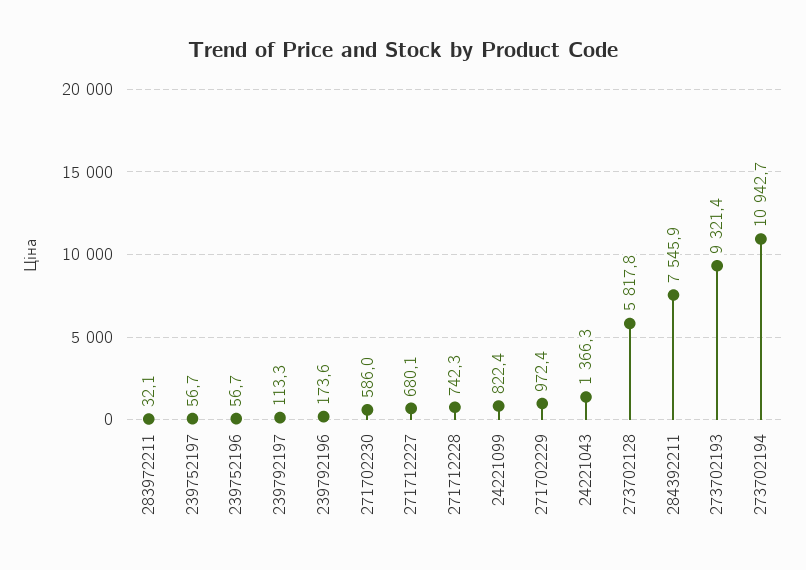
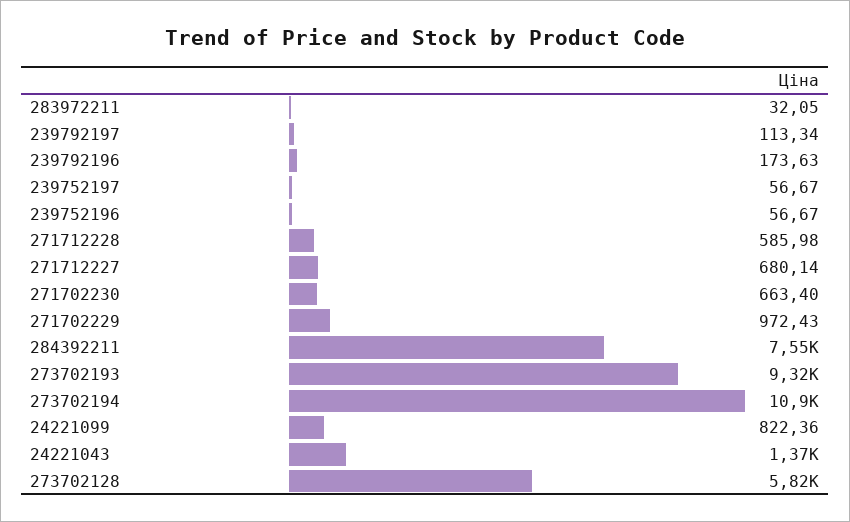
271702230: 586 -> 663.4
271712228: 742.3 -> 585.98

